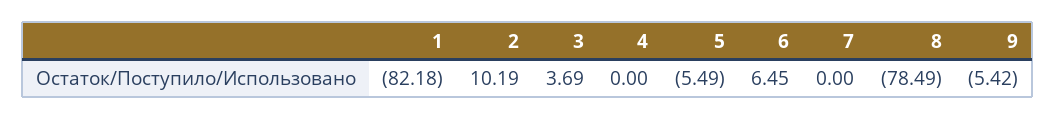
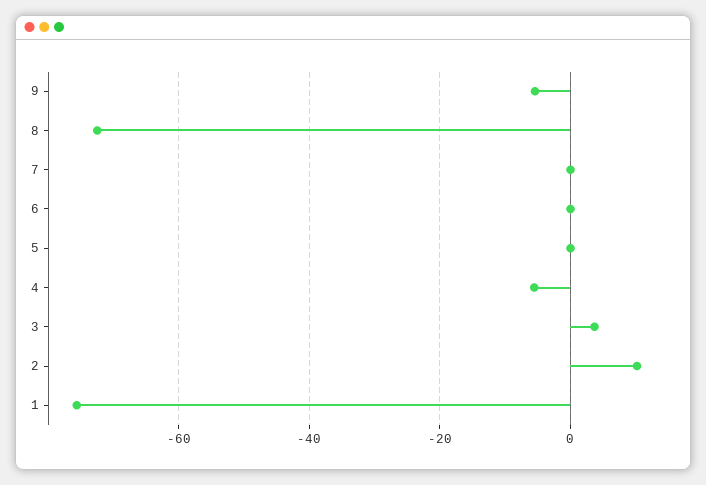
1: -82.18 -> -76
4: 0 -> -6
5: -5.49 -> 0
6: 6.45 -> 0
8: -78.49 -> -72

